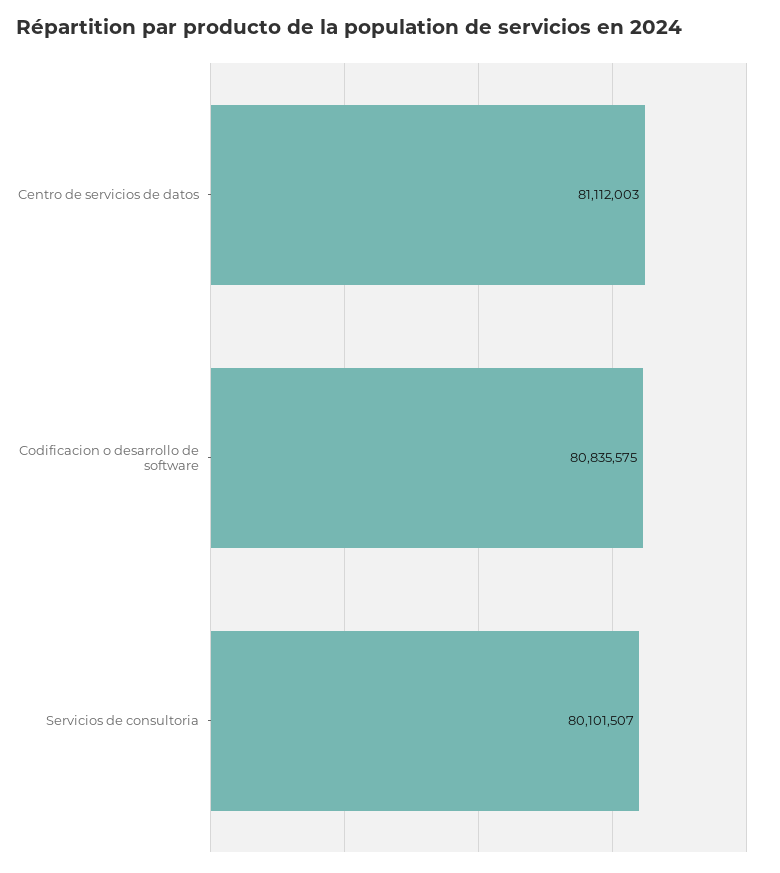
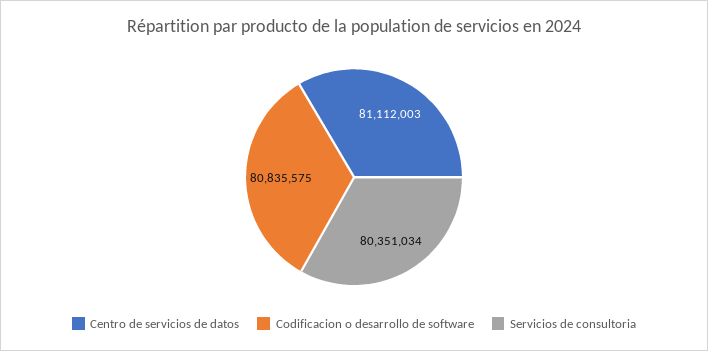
Servicios de consultoria: 80101507 -> 80351034

